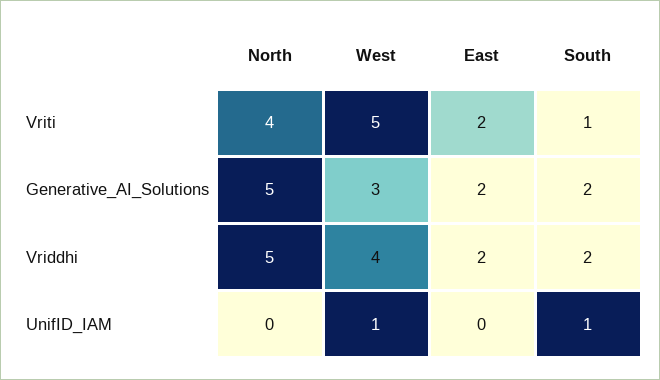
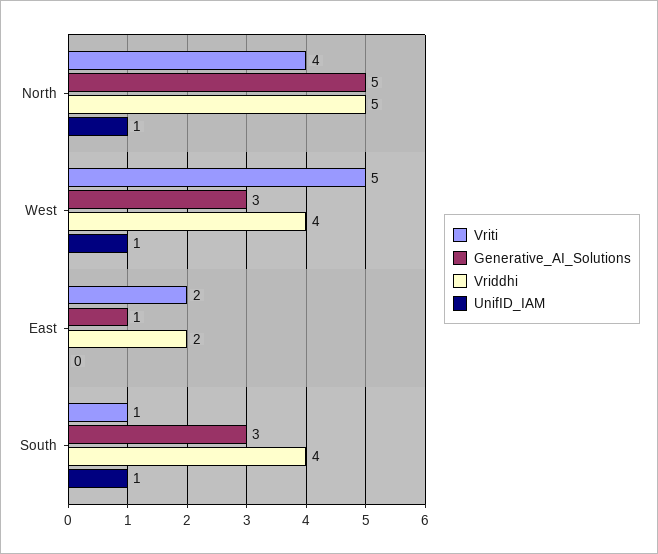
Generative_AI_Solutions, East: 2 -> 1
Generative_AI_Solutions, South: 2 -> 3
Vriddhi, South: 2 -> 4
UnifID_IAM, North: 0 -> 1

